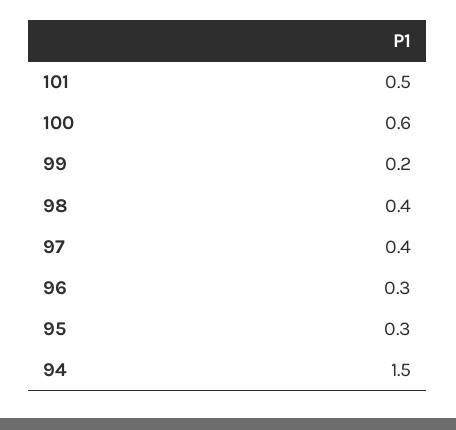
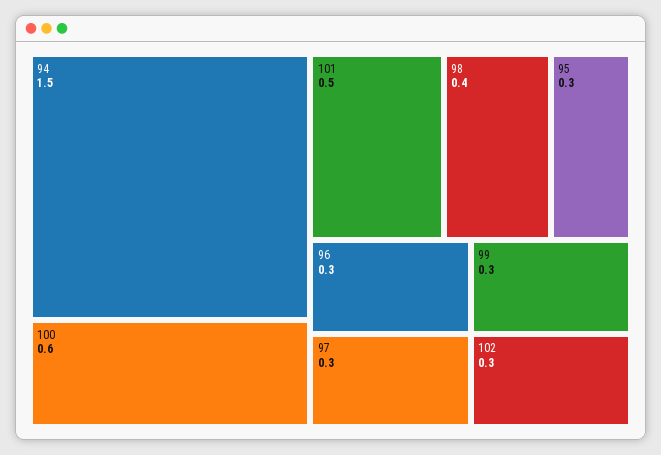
99: 0.2 -> 0.3
97: 0.4 -> 0.3
102: none -> 0.3

